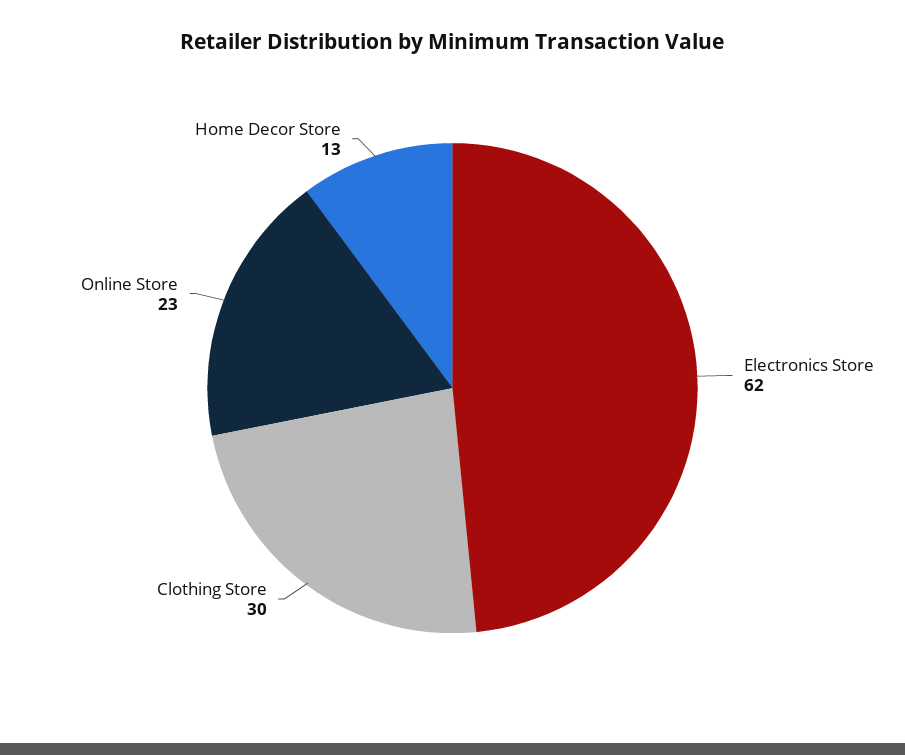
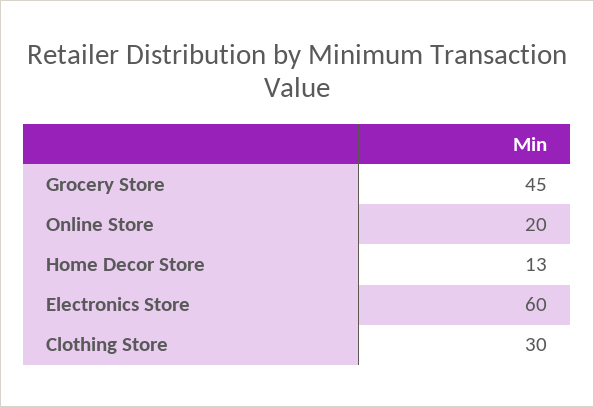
Electronics Store: 62 -> 60
Online Store: 23 -> 20
Grocery Store: none -> 45

